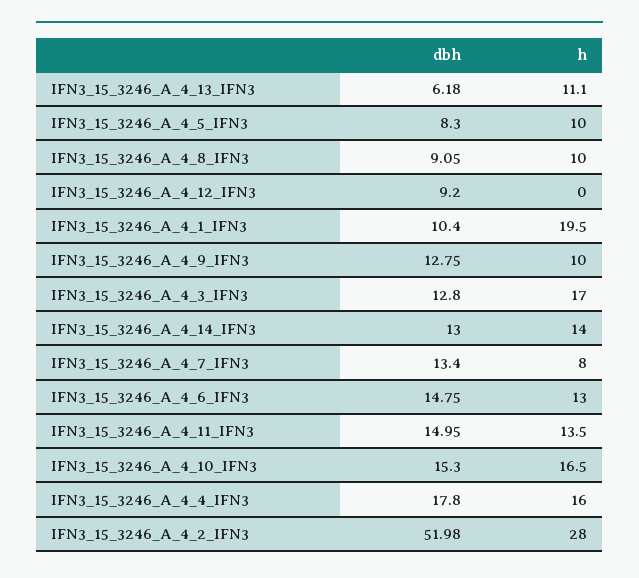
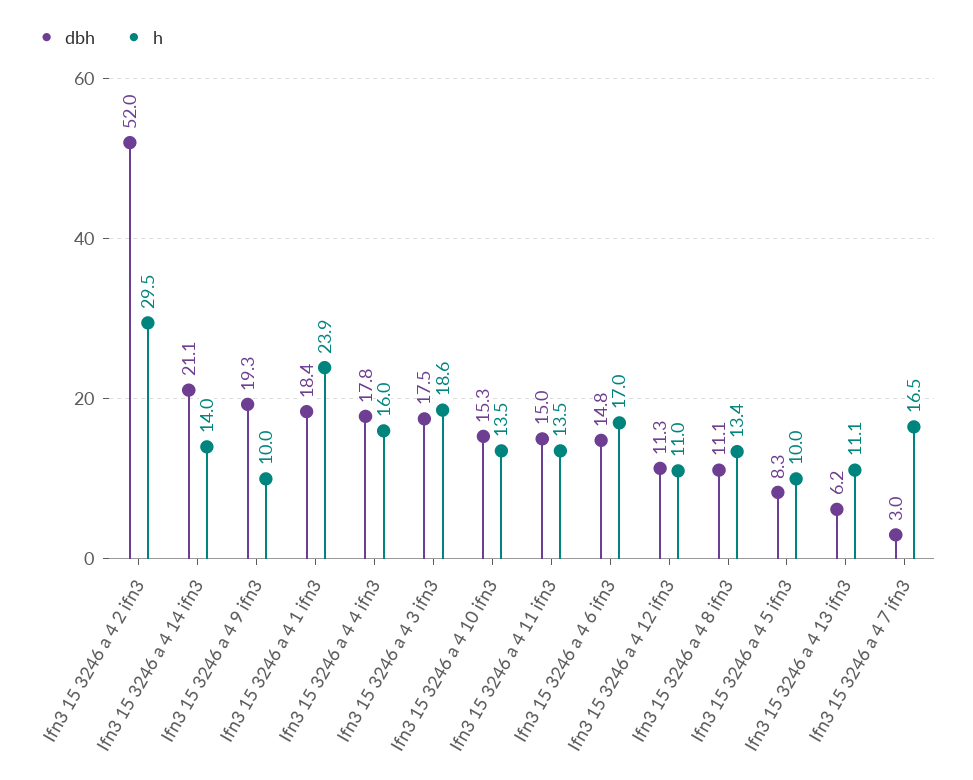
dbh, IFN3_15_3246_A_4_8_IFN3: 9.05 -> 11.1
h, IFN3_15_3246_A_4_8_IFN3: 10 -> 13.4
dbh, IFN3_15_3246_A_4_12_IFN3: 9.2 -> 11.3
h, IFN3_15_3246_A_4_12_IFN3: 0 -> 11
dbh, IFN3_15_3246_A_4_1_IFN3: 10.4 -> 18.4
h, IFN3_15_3246_A_4_1_IFN3: 19.5 -> 23.9
dbh, IFN3_15_3246_A_4_9_IFN3: 12.75 -> 19.3
dbh, IFN3_15_3246_A_4_3_IFN3: 12.8 -> 17.5
h, IFN3_15_3246_A_4_3_IFN3: 17 -> 18.6
dbh, IFN3_15_3246_A_4_14_IFN3: 13 -> 21.1
dbh, IFN3_15_3246_A_4_7_IFN3: 13.4 -> 3
h, IFN3_15_3246_A_4_7_IFN3: 8 -> 16.5
h, IFN3_15_3246_A_4_6_IFN3: 13 -> 17
h, IFN3_15_3246_A_4_10_IFN3: 16.5 -> 13.5
h, IFN3_15_3246_A_4_2_IFN3: 28 -> 29.5

